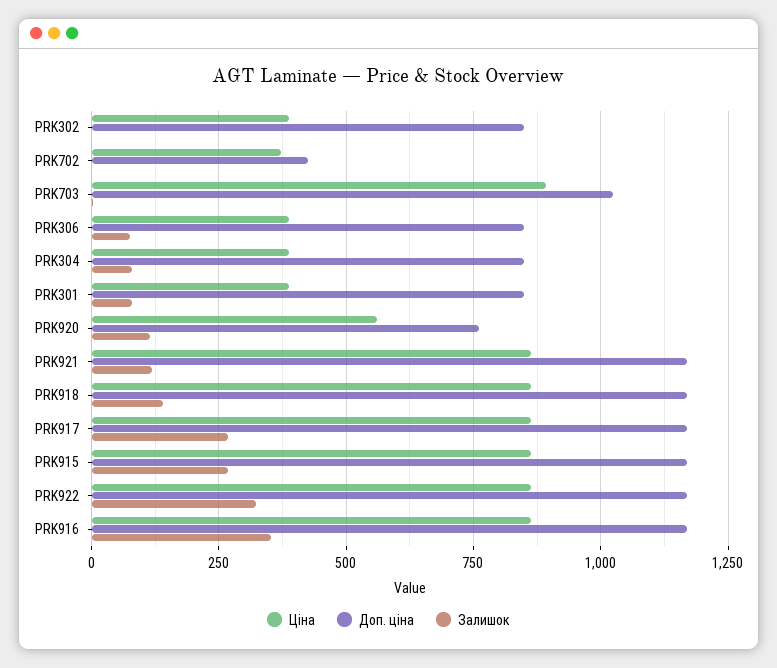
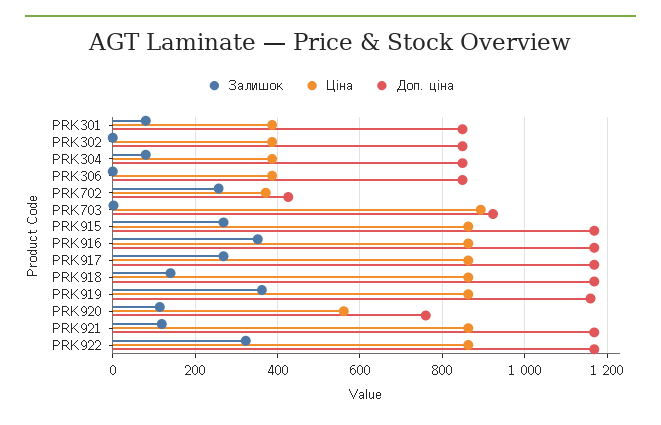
Залишок, PRK702: 0 -> 260
Доп. ціна, PRK703: 1025 -> 920
Залишок, PRK306: 75 -> 0
Залишок, PRK919: none -> 360
Ціна, PRK919: none -> 860
Доп. ціна, PRK919: none -> 1160

